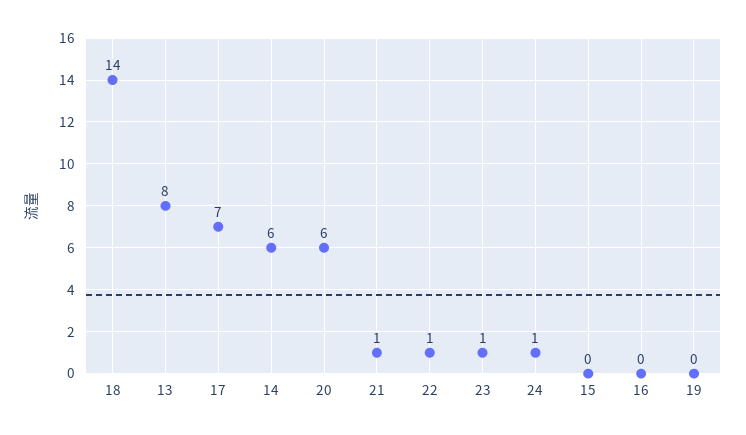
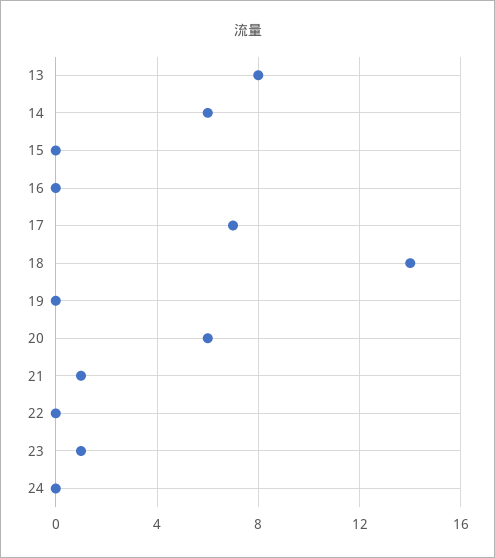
22: 1 -> 0
24: 1 -> 0

